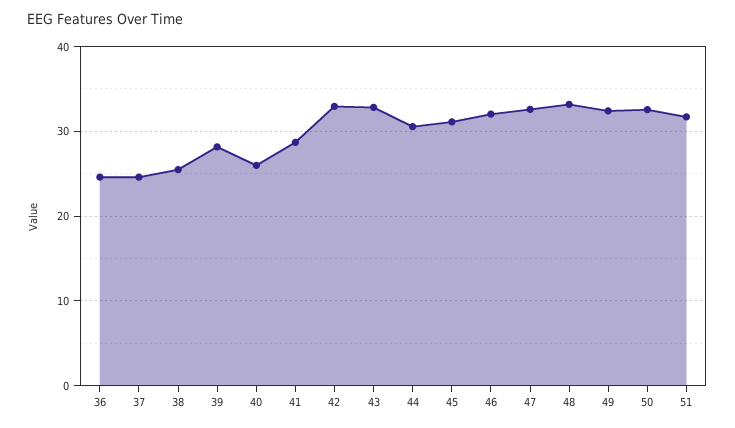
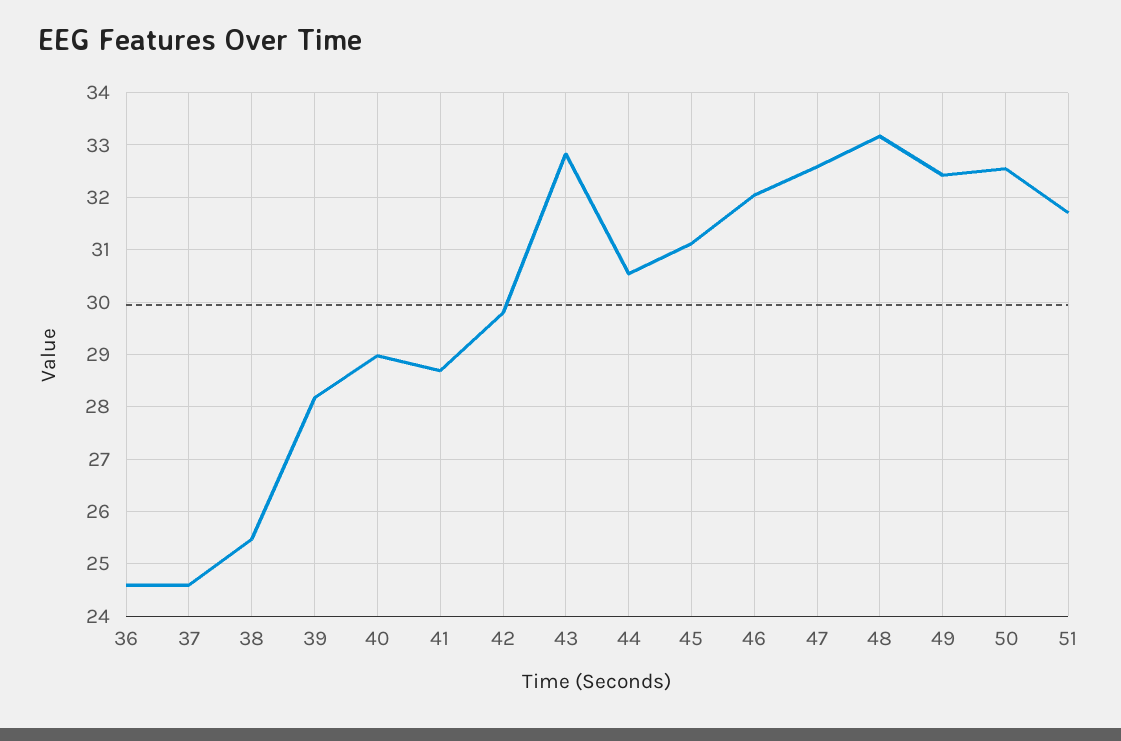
40: 26 -> 29
42: 33 -> 29.8

